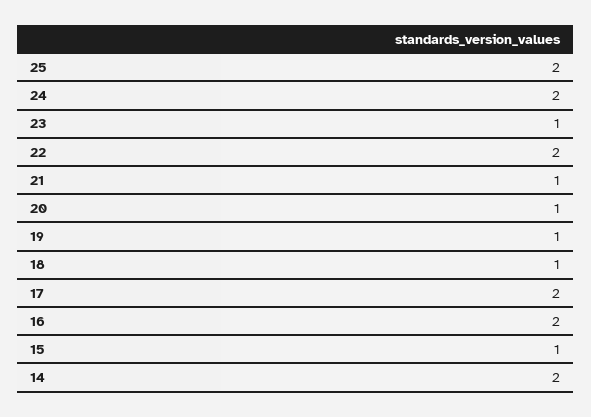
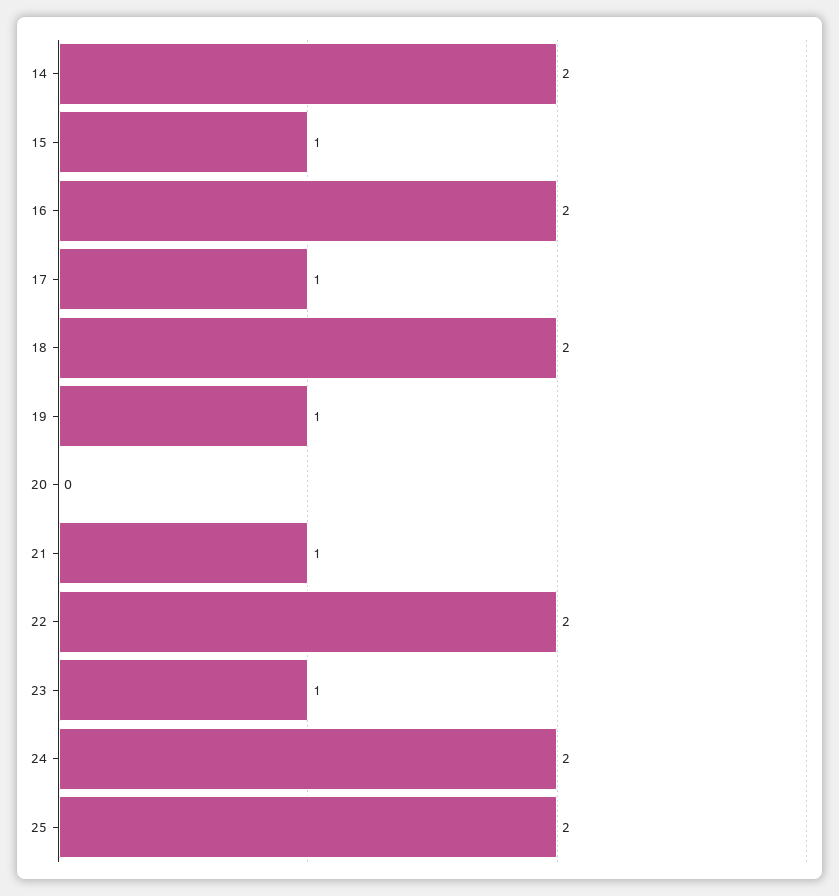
20: 1 -> 0
18: 1 -> 2
17: 2 -> 1

